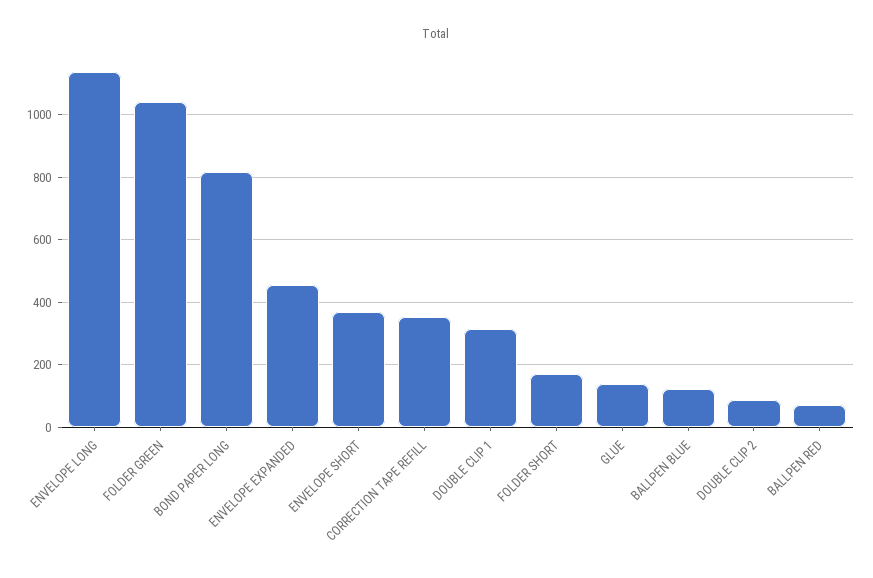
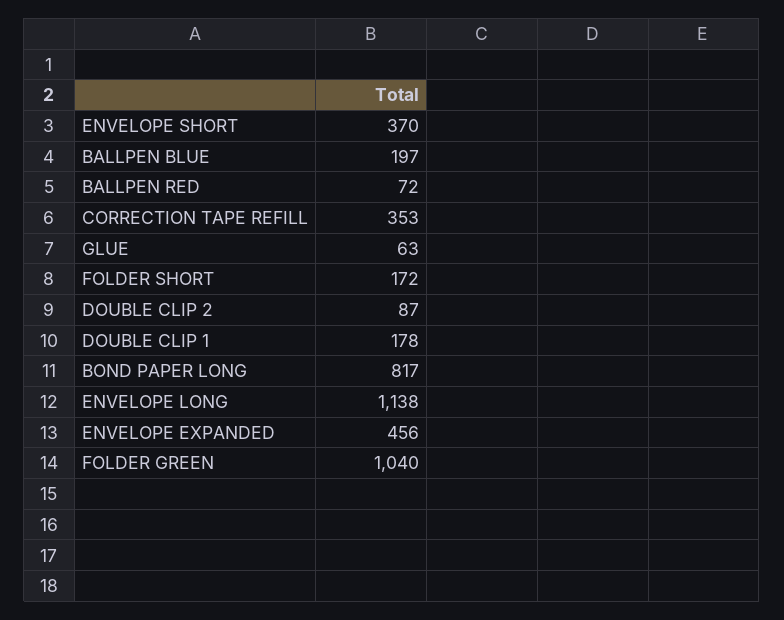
DOUBLE CLIP 1: 320 -> 178
GLUE: 140 -> 63
BALLPEN BLUE: 120 -> 197

